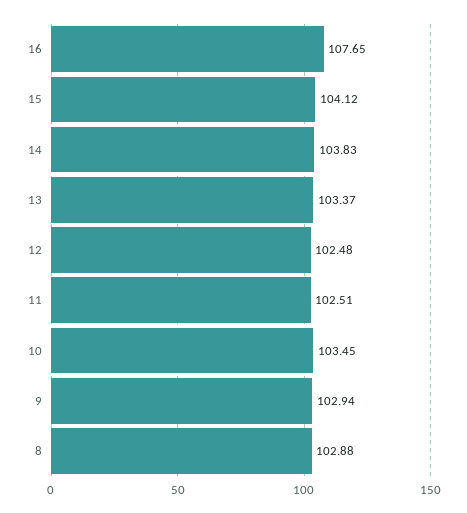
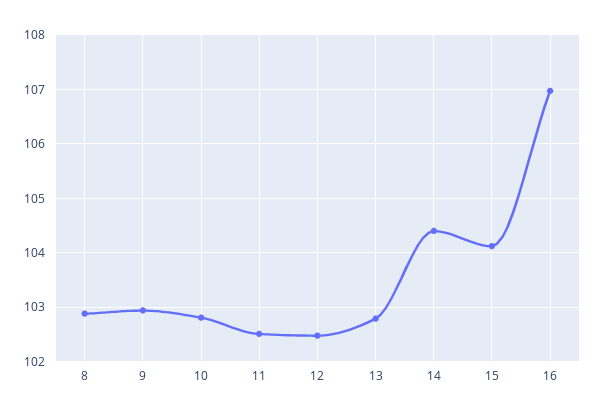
16: 107.65 -> 107
14: 103.83 -> 104.4
13: 103.37 -> 102.8
10: 103.45 -> 102.8

